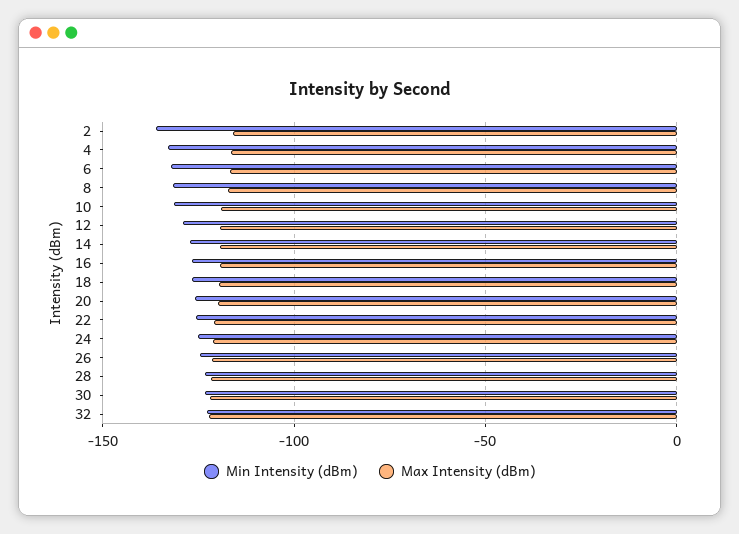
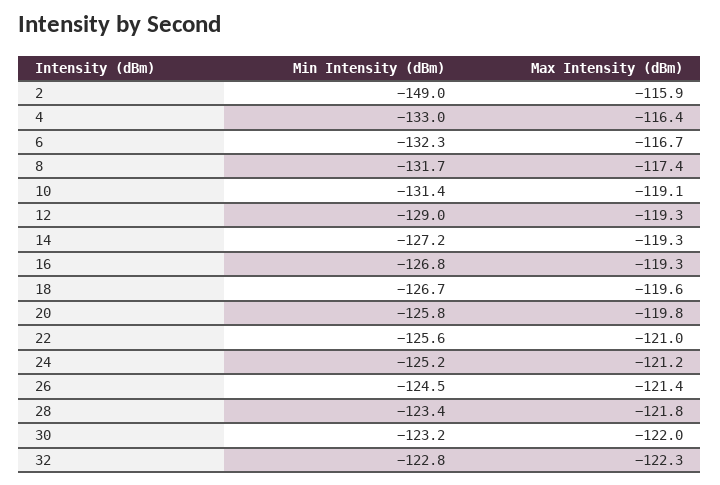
Min Intensity (dBm), 2: -135 -> -149

